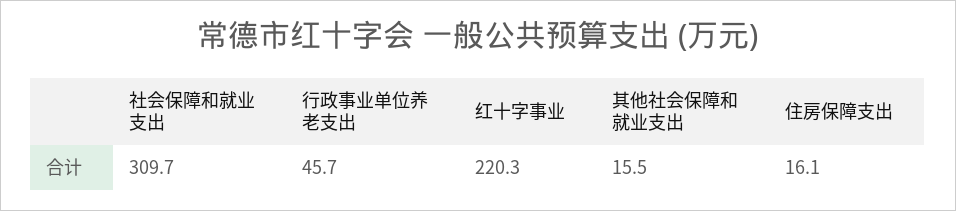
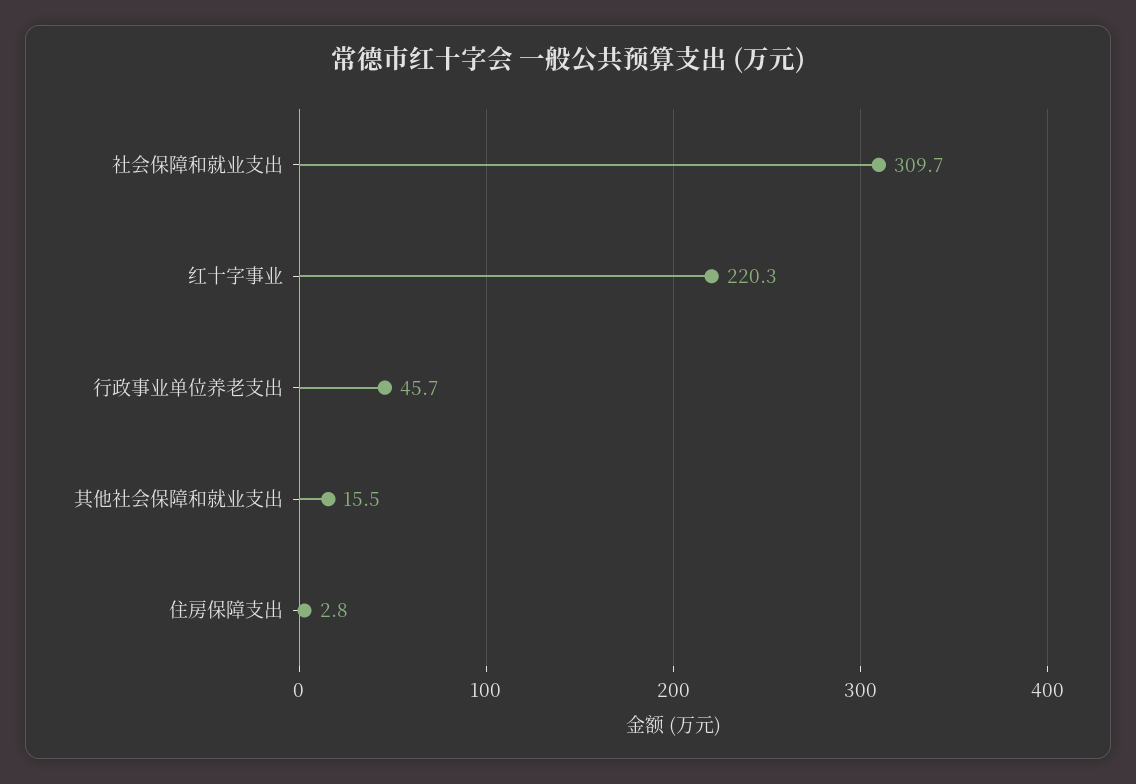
住房保障支出: 16.1 -> 2.8

